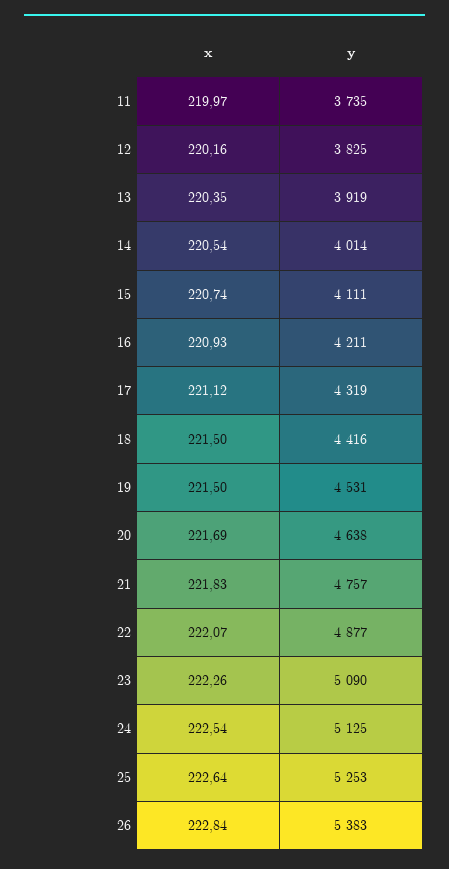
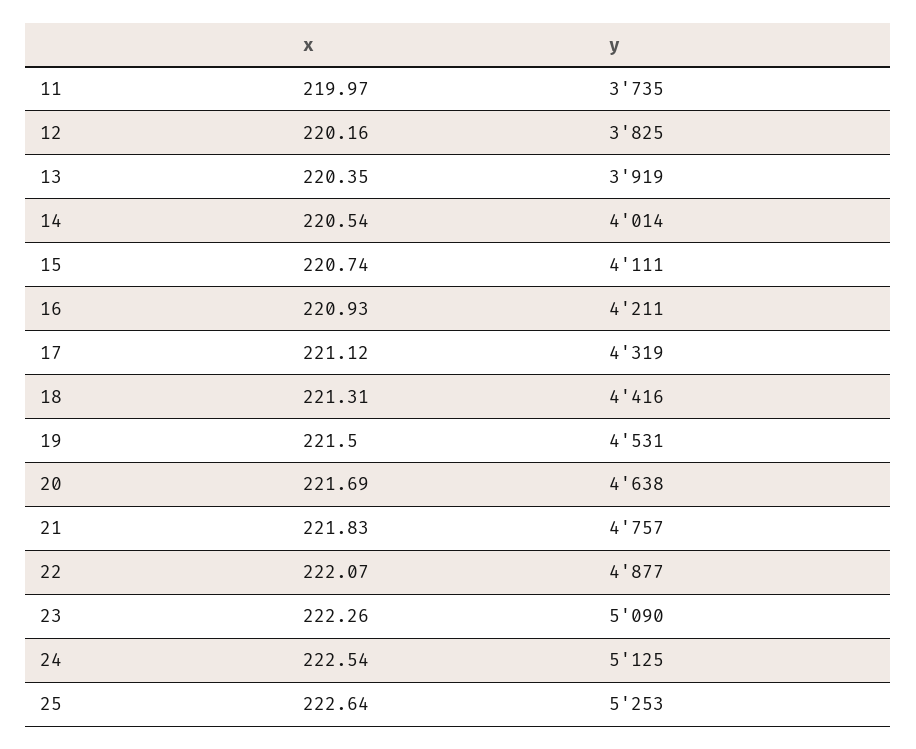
x, 18: 221.5 -> 221.31
x, 26: 222.84 -> none
y, 26: 5383 -> none

